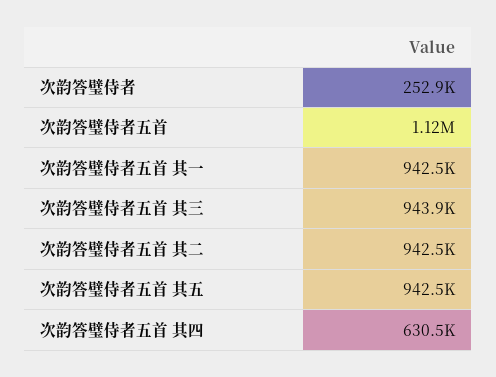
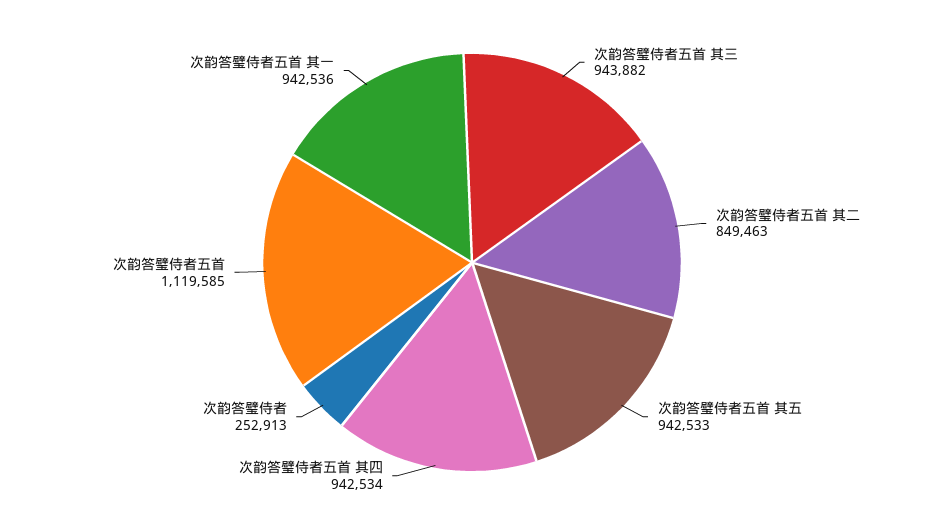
次韵答璧侍者五首 其二: 942500 -> 849463
次韵答璧侍者五首 其四: 630500 -> 942534

